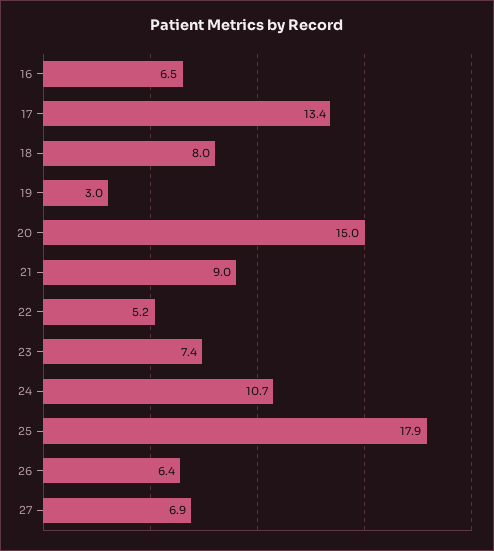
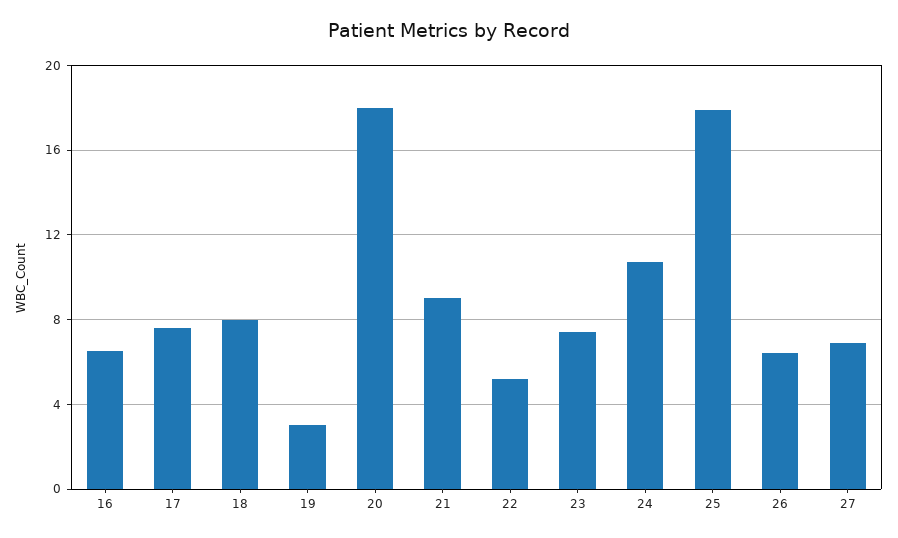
17: 13.4 -> 7.5
20: 15 -> 18

